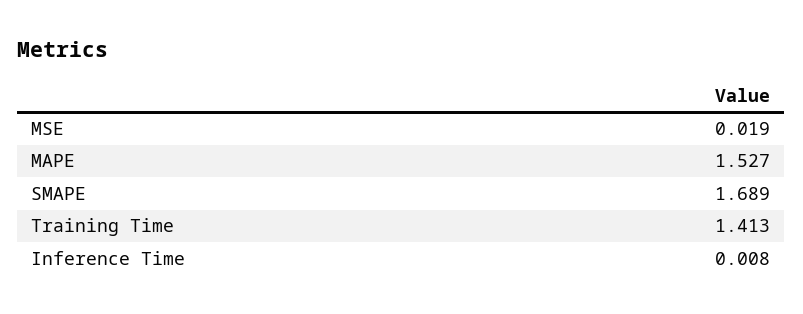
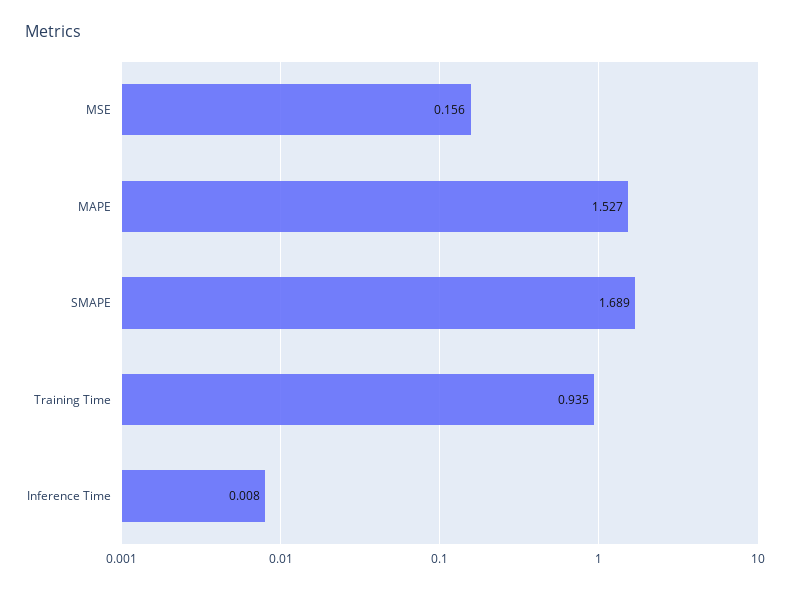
MSE: 0.019 -> 0.156
Training Time: 1.413 -> 0.935

